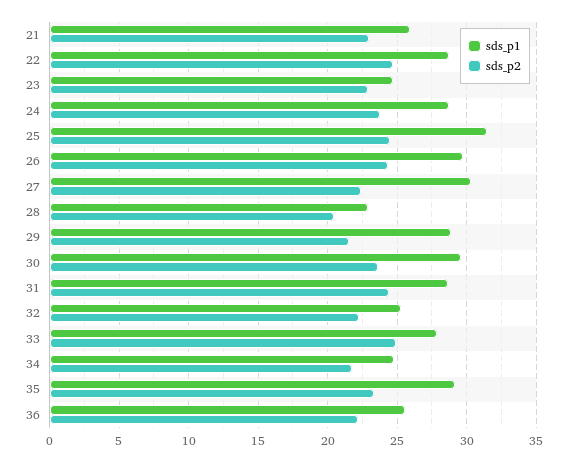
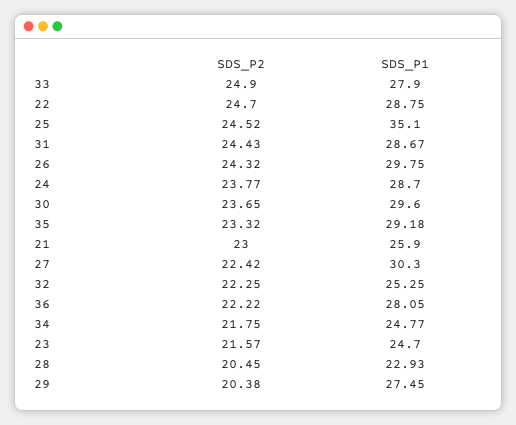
sds_p2, 23: 23 -> 21.57
sds_p1, 25: 31.5 -> 35.1
sds_p1, 29: 29 -> 27.45
sds_p2, 29: 21.5 -> 20.38
sds_p1, 36: 25.5 -> 28.05

